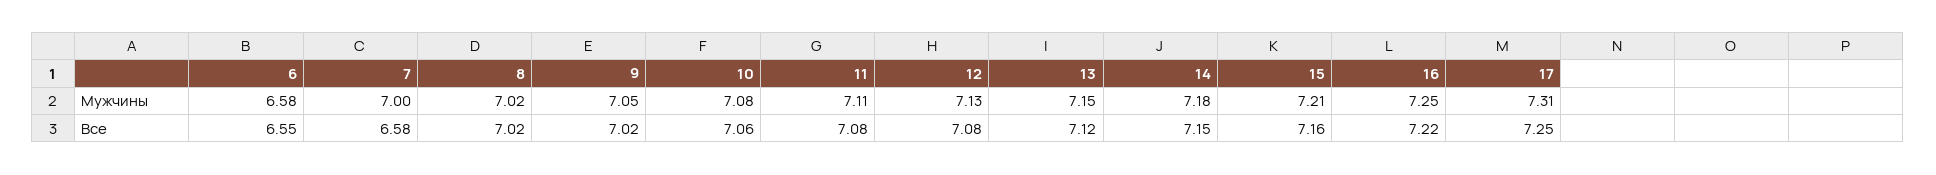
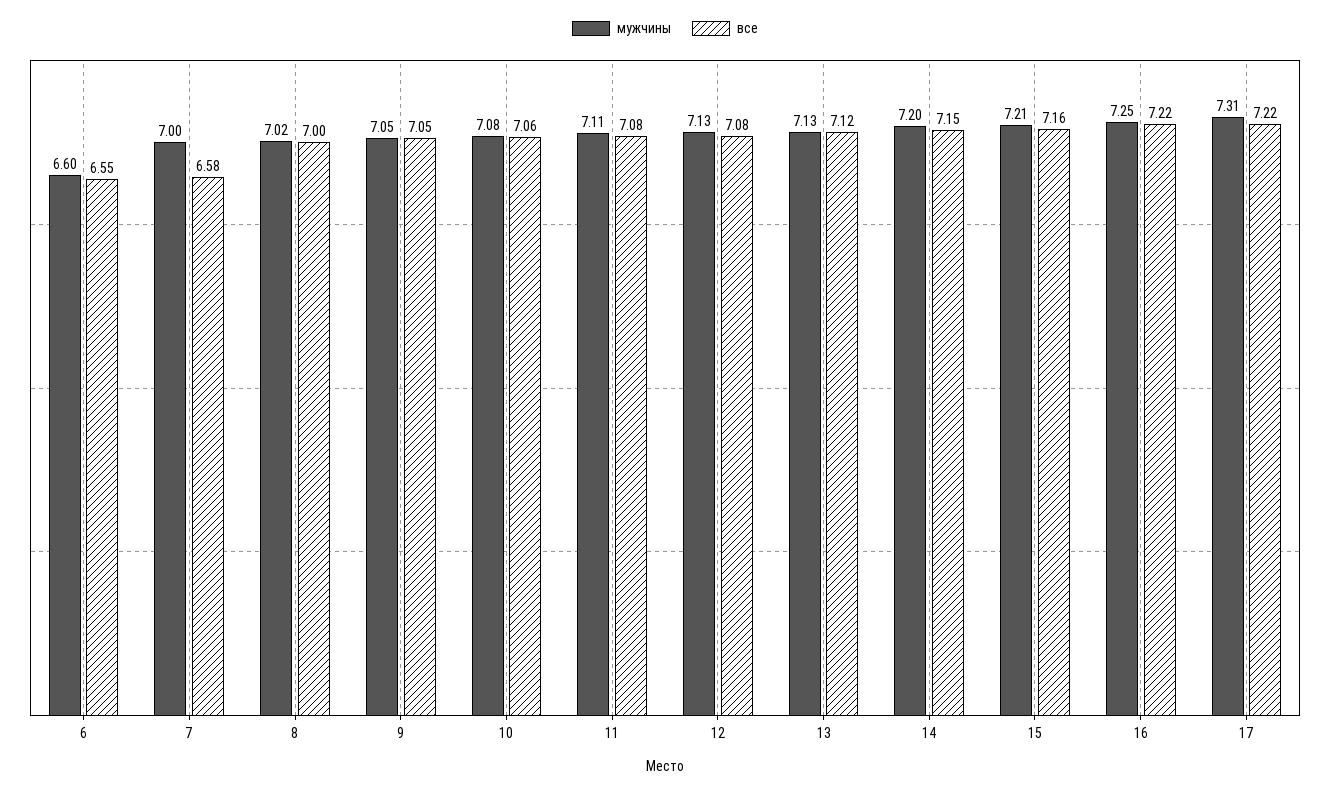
Мужчины, 6: 6.58 -> 6.6
Мужчины, 13: 7.15 -> 7.13
Мужчины, 14: 7.18 -> 7.2
Все, 8: 7.02 -> 7
Все, 9: 7.02 -> 7.05
Все, 17: 7.25 -> 7.22

